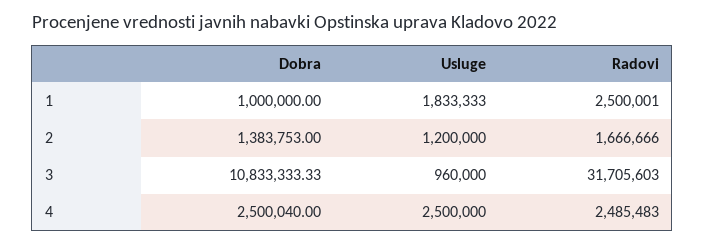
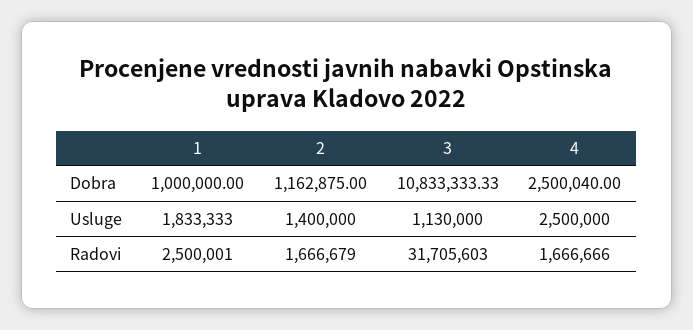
Dobra, 2: 1383753 -> 1162875
Usluge, 2: 1200000 -> 1400000
Radovi, 2: 1666666 -> 1666679
Usluge, 3: 960000 -> 1130000
Radovi, 4: 2485483 -> 1666666

